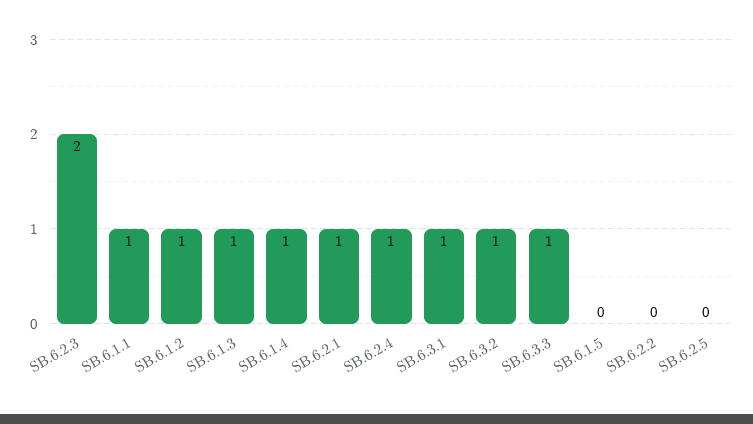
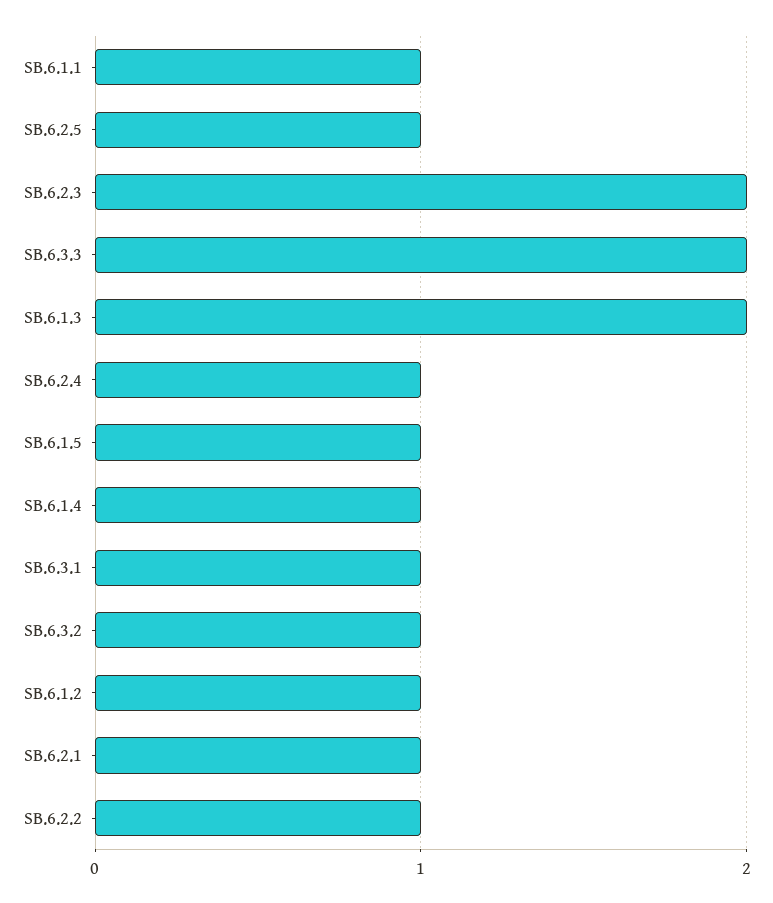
SB.6.1.3: 1 -> 2
SB.6.3.3: 1 -> 2
SB.6.1.5: 0 -> 1
SB.6.2.2: 0 -> 1
SB.6.2.5: 0 -> 1

